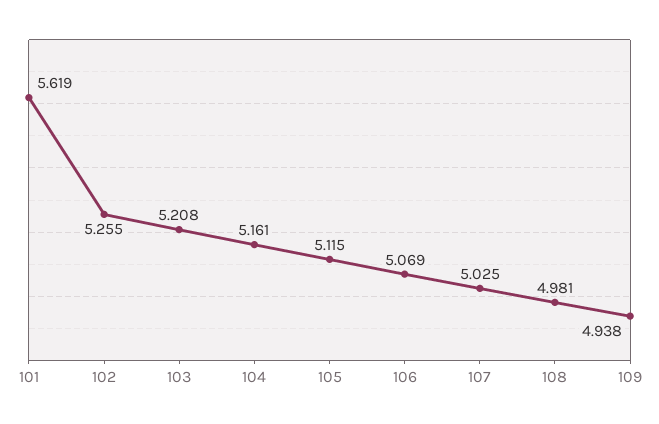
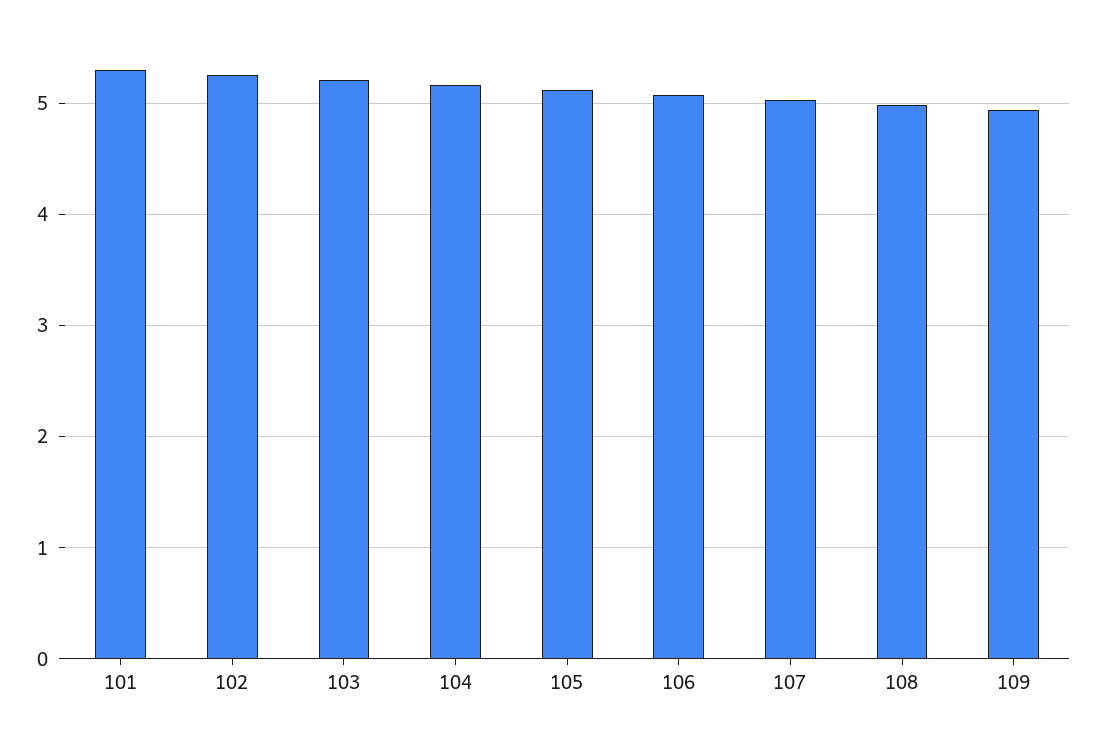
101: 5.619 -> 5.3

